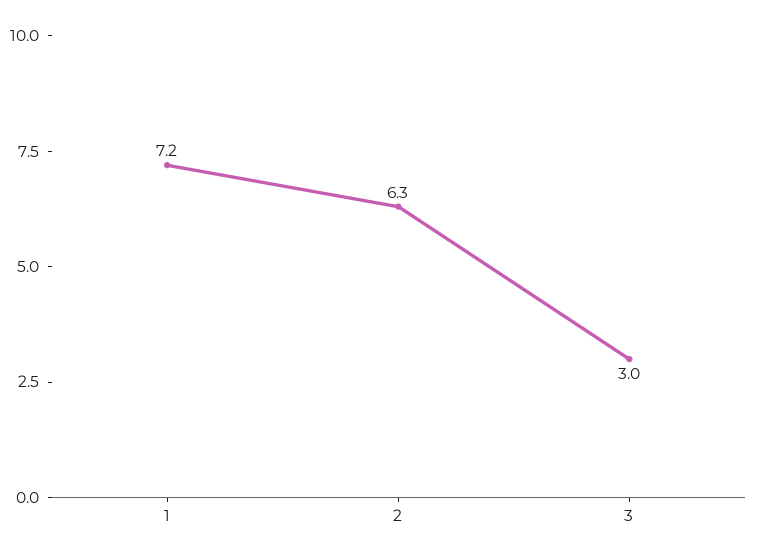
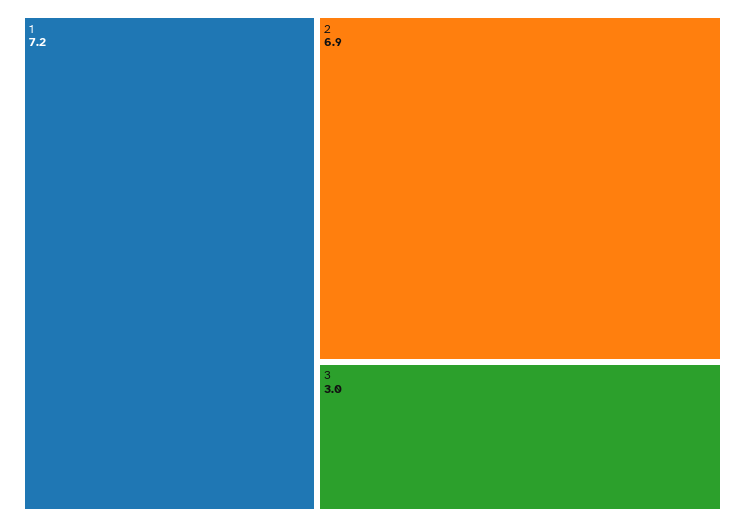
2: 6.3 -> 6.9

